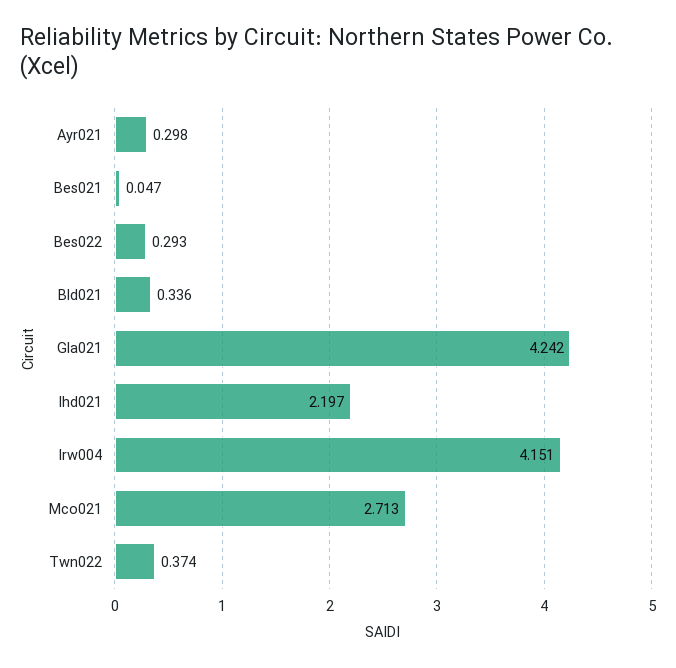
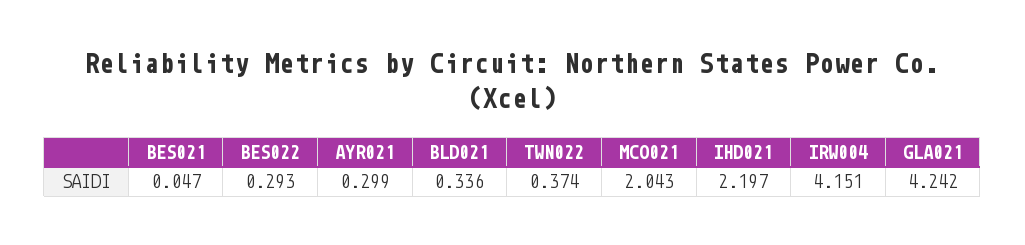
Ayr021: 0.298 -> 0.299
Mco021: 2.713 -> 2.043

